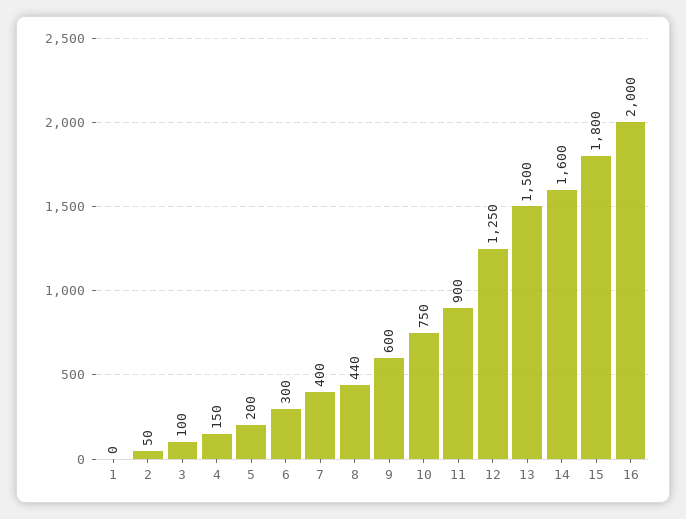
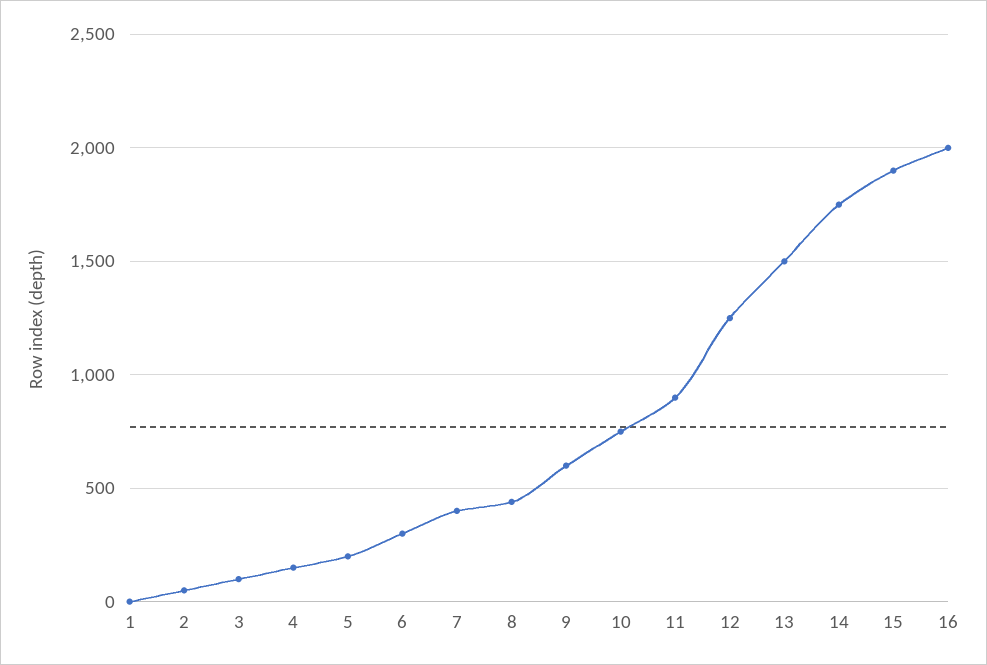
14: 1600 -> 1750
15: 1800 -> 1900

